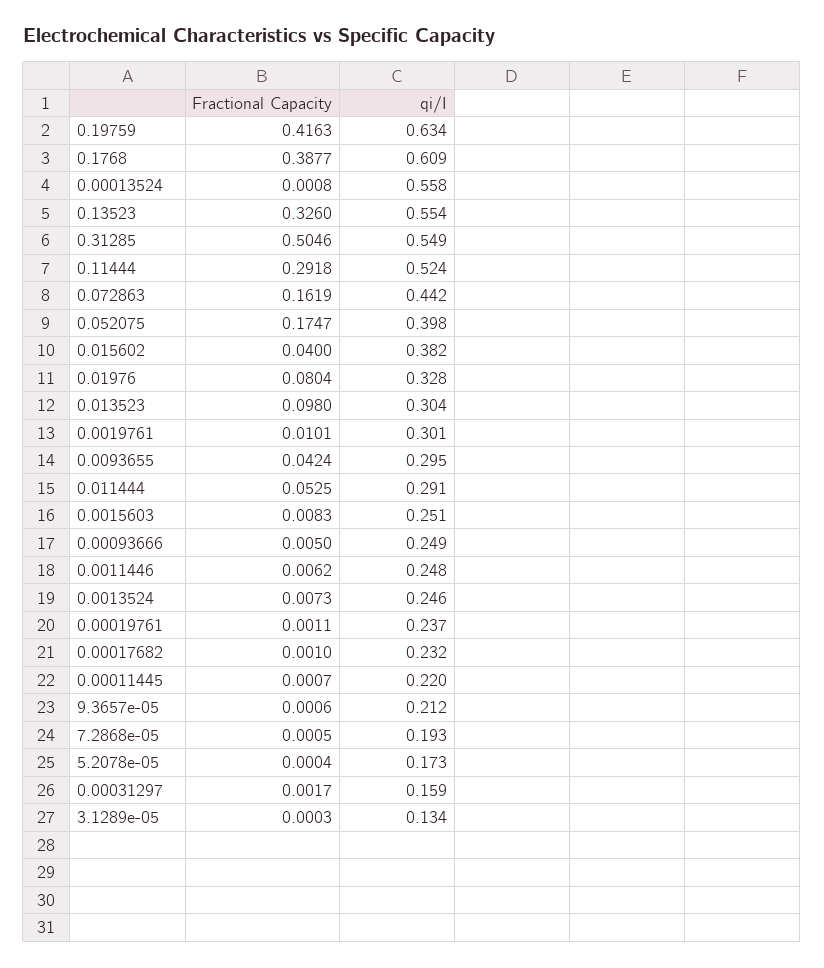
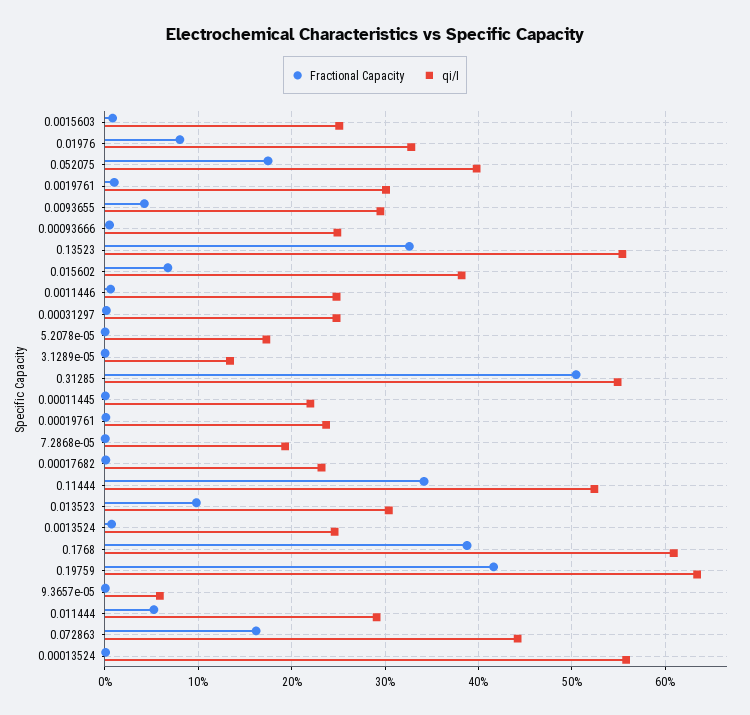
Fractional Capacity, 0.11444: 0.2918 -> 0.34
Fractional Capacity, 0.015602: 0.04 -> 0.07
qi/I, 9.3657e-05: 0.212 -> 0.06
qi/I, 0.00031297: 0.159 -> 0.25

